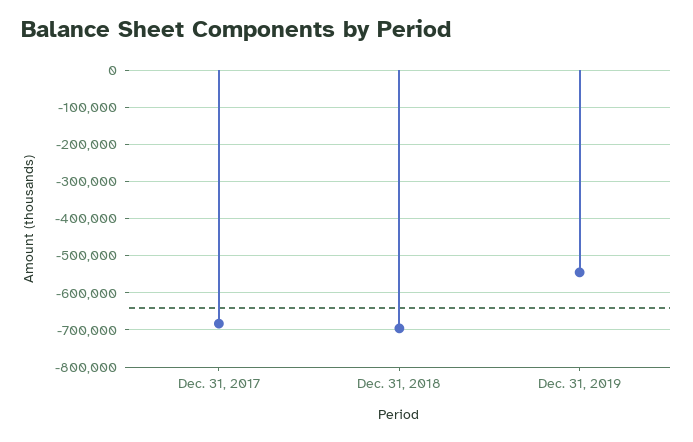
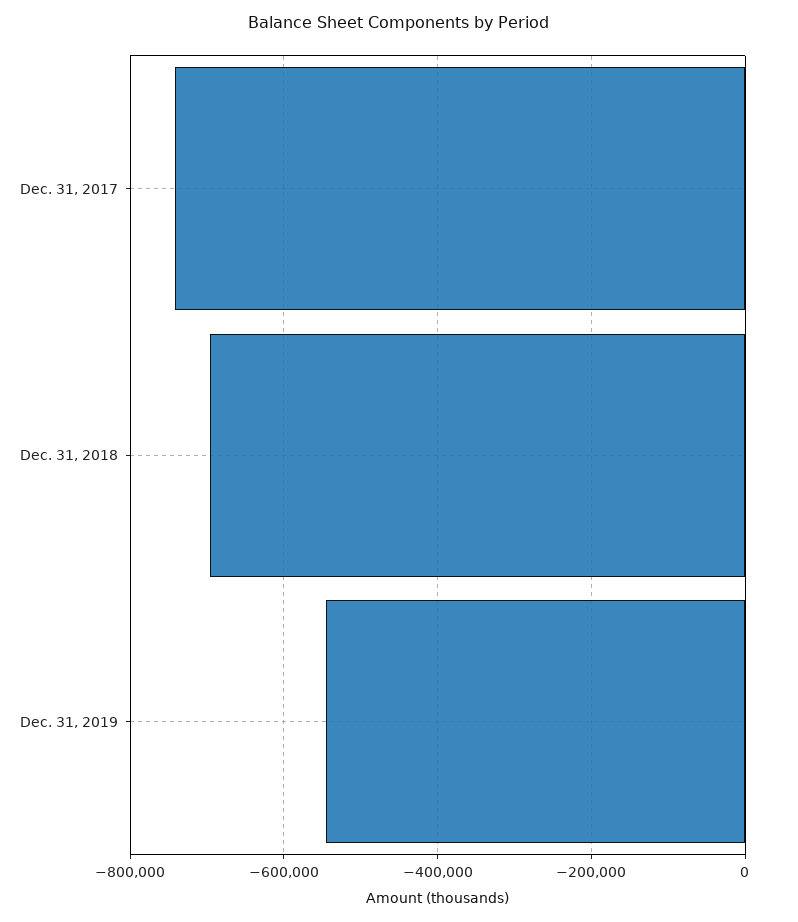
Dec. 31, 2017: -680000 -> -740000

